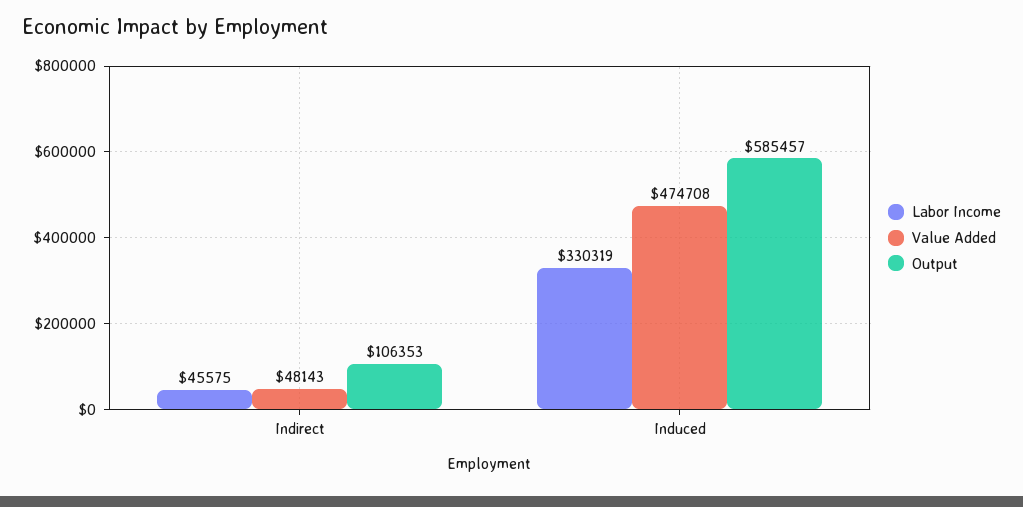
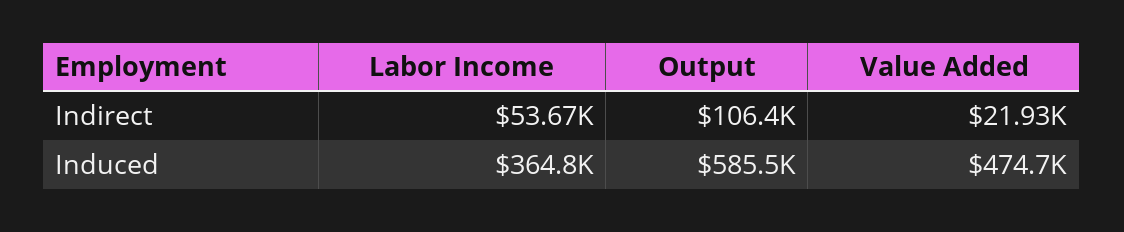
Labor Income, Indirect: 45575 -> 53670
Value Added, Indirect: 48143 -> 21930
Labor Income, Induced: 330319 -> 364800

